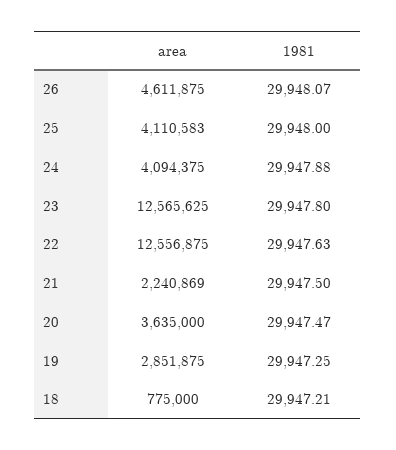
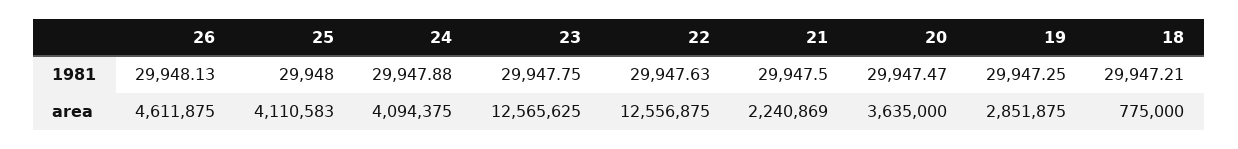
1981, 26: 29948.07 -> 29948.13
1981, 23: 29947.8 -> 29947.75

